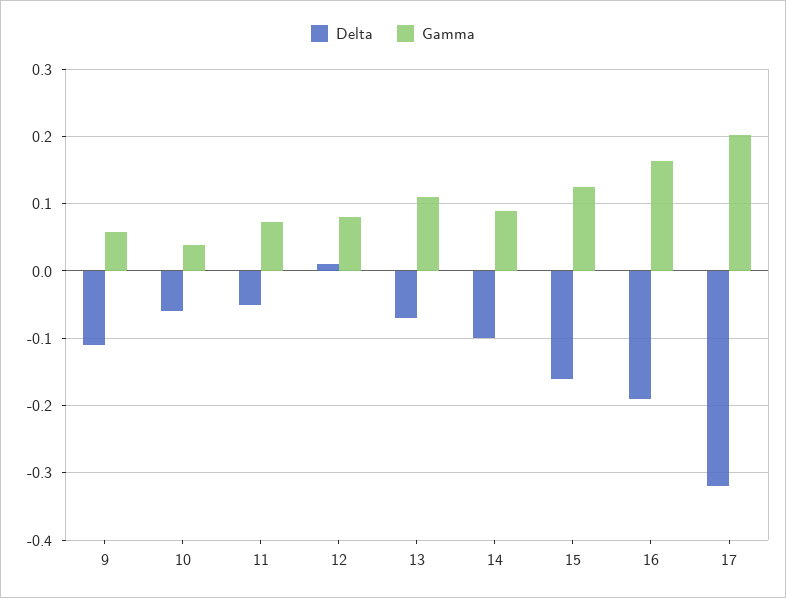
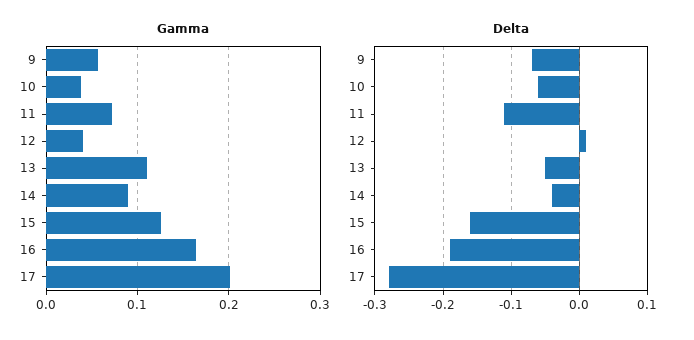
Delta, 9: -0.11 -> -0.07
Delta, 11: -0.05 -> -0.11
Gamma, 12: 0.08 -> 0.04
Delta, 13: -0.07 -> -0.05
Delta, 14: -0.1 -> -0.04
Delta, 17: -0.32 -> -0.28

